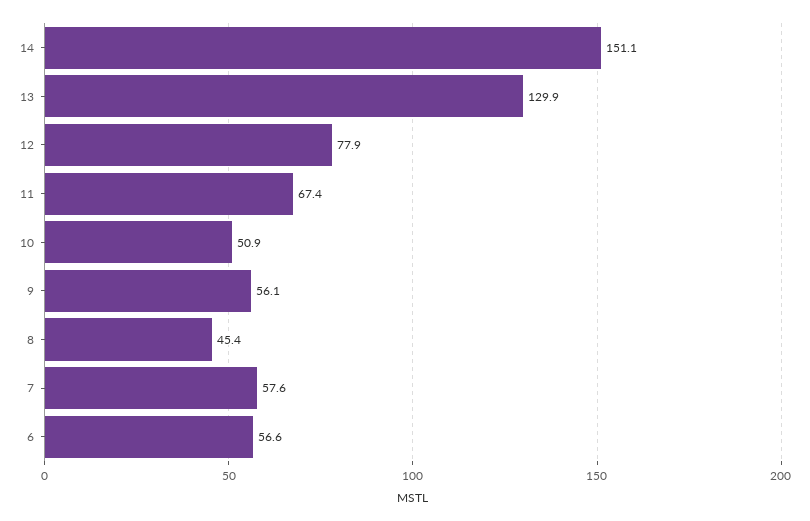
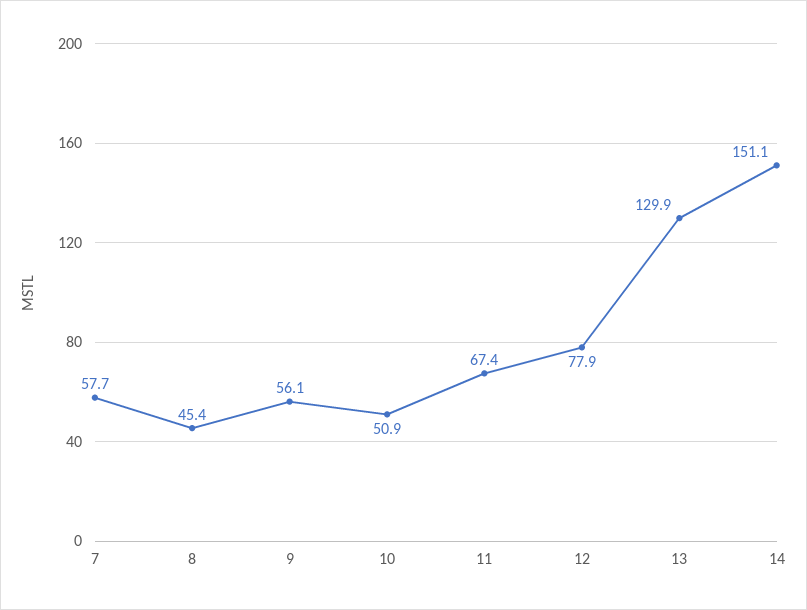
7: 57.6 -> 57.7
6: 56.6 -> none

